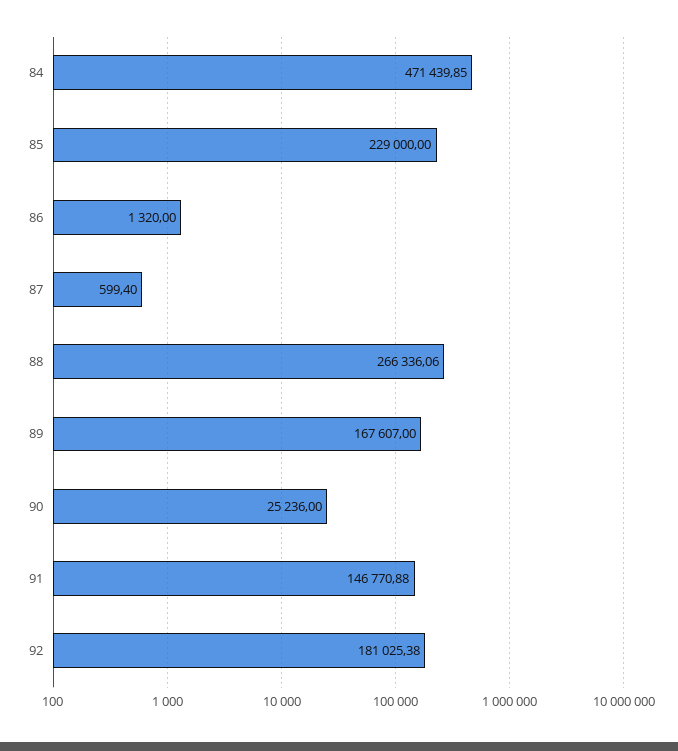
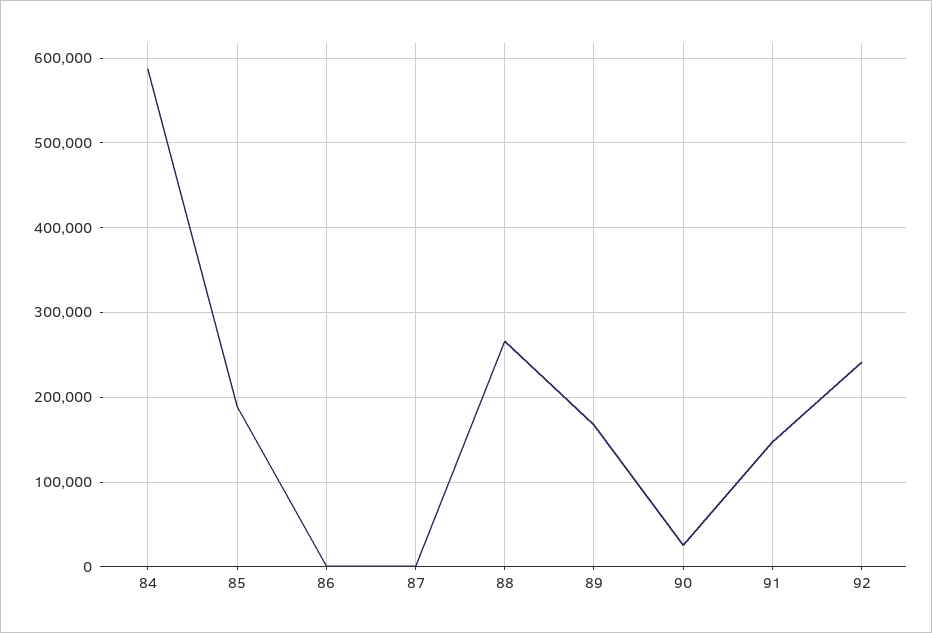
84: 471439.85 -> 590000
85: 229000 -> 190000
92: 181025.38 -> 240000

